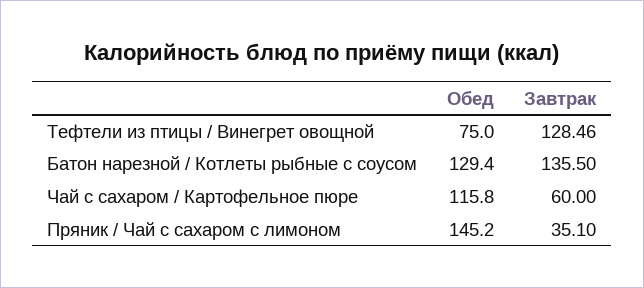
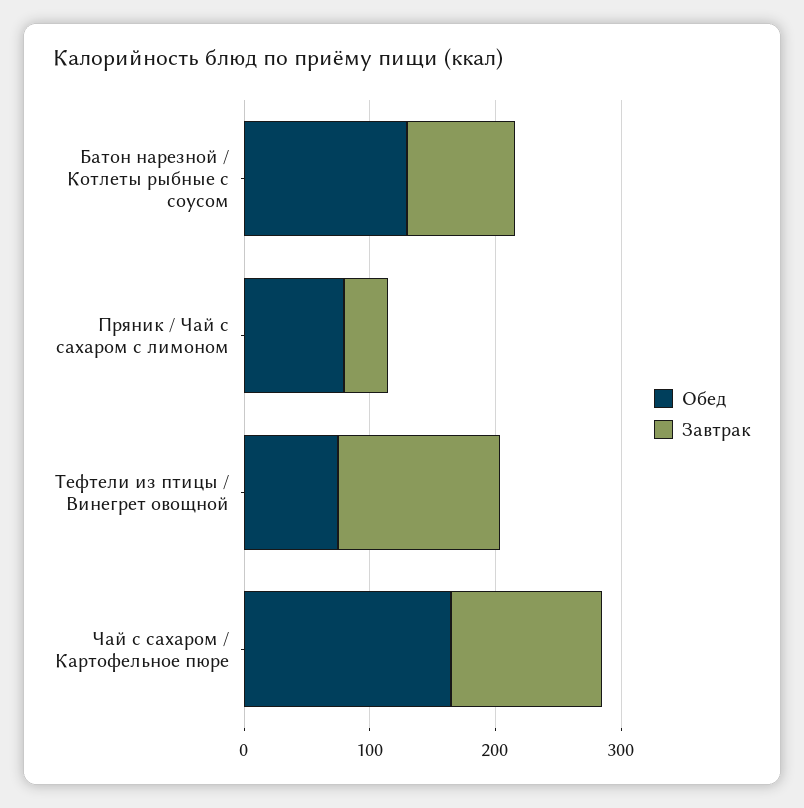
Завтрак, Батон нарезной / Котлеты рыбные с соусом: 135.5 -> 80
Обед, Чай с сахаром / Картофельное пюре: 115.8 -> 160
Завтрак, Чай с сахаром / Картофельное пюре: 60 -> 120
Обед, Пряник / Чай с сахаром с лимоном: 145.2 -> 80

